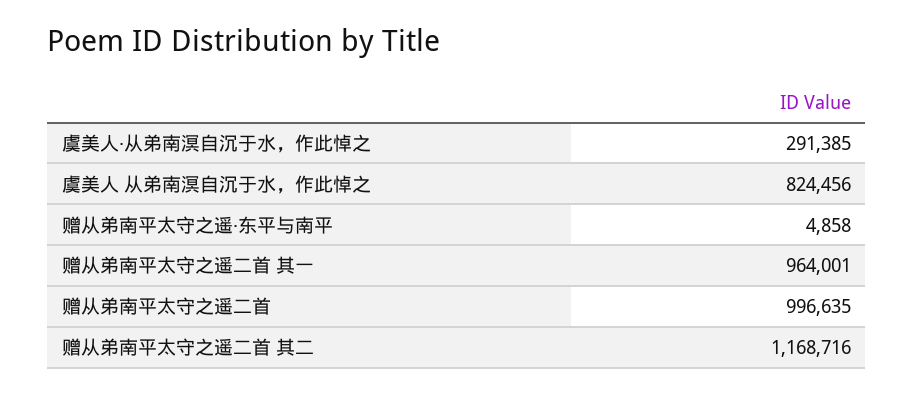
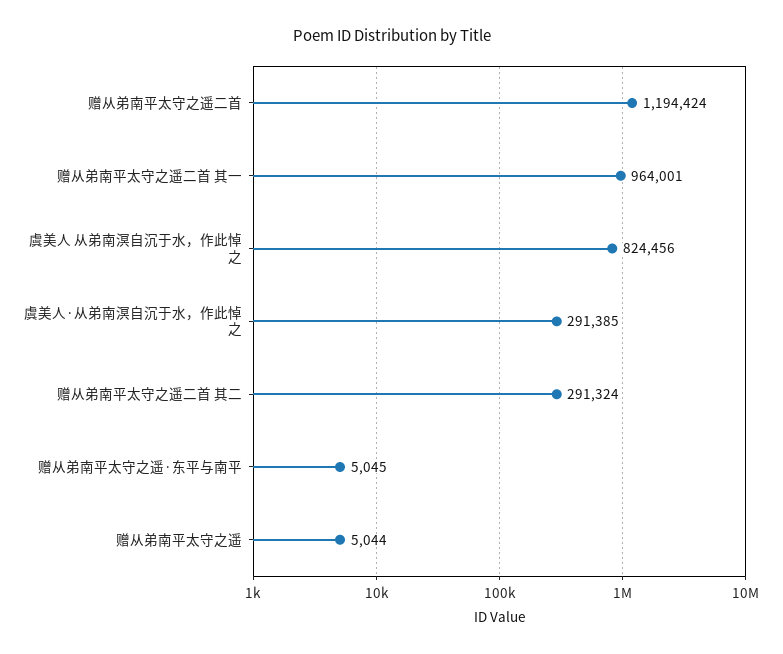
赠从弟南平太守之遥·东平与南平: 4858 -> 5045
赠从弟南平太守之遥二首: 996635 -> 1194424
赠从弟南平太守之遥二首 其二: 1168716 -> 291324
赠从弟南平太守之遥: none -> 5044

